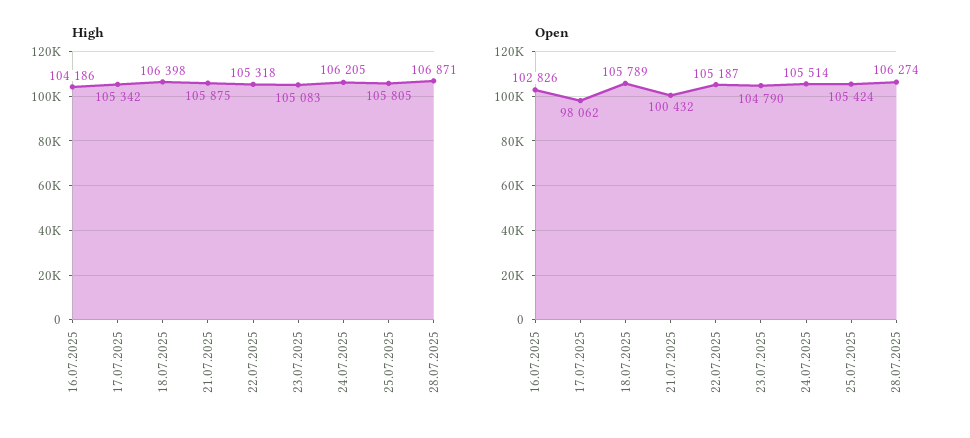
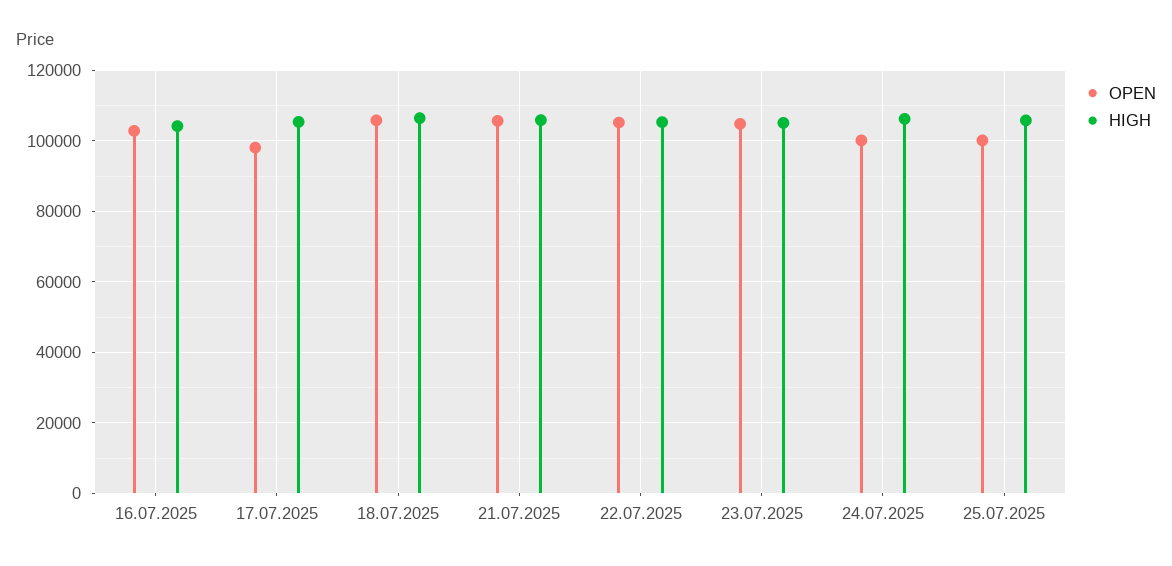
High, 28.07.2025: 106871 -> none
Open, 21.07.2025: 100432 -> 106000
Open, 24.07.2025: 105514 -> 100000
Open, 25.07.2025: 105424 -> 100000
Open, 28.07.2025: 106274 -> none

